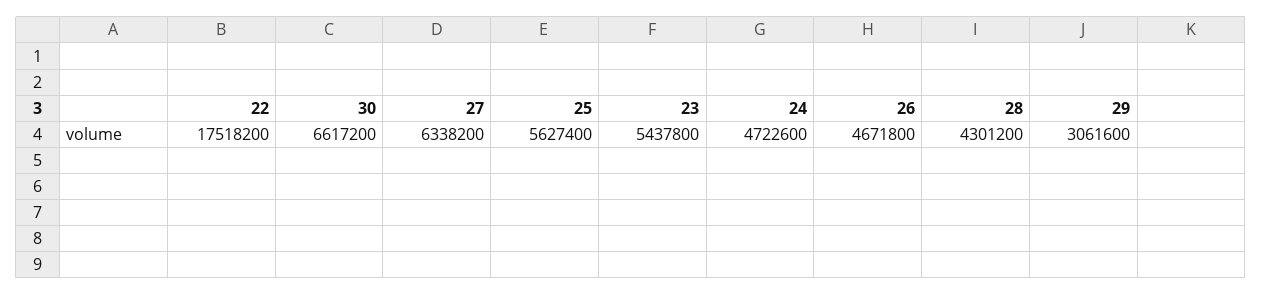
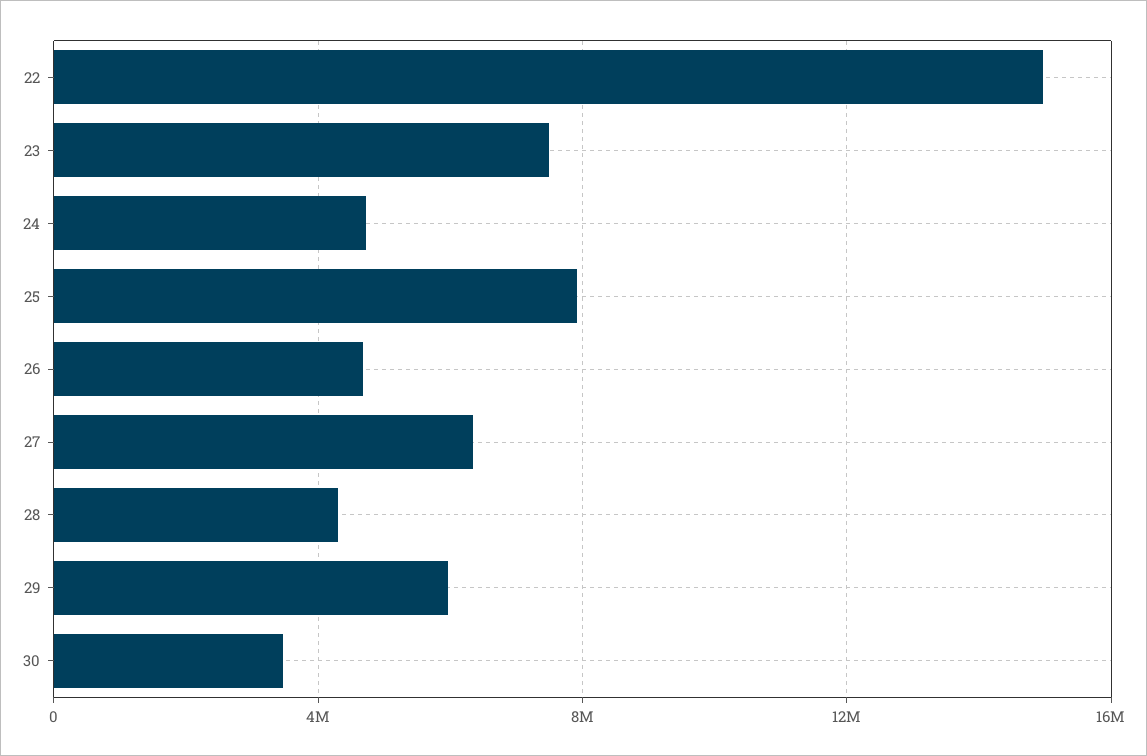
22: 17518200 -> 15000000
30: 6617200 -> 3500000
25: 5627400 -> 8000000
23: 5437800 -> 7500000
29: 3061600 -> 6000000

